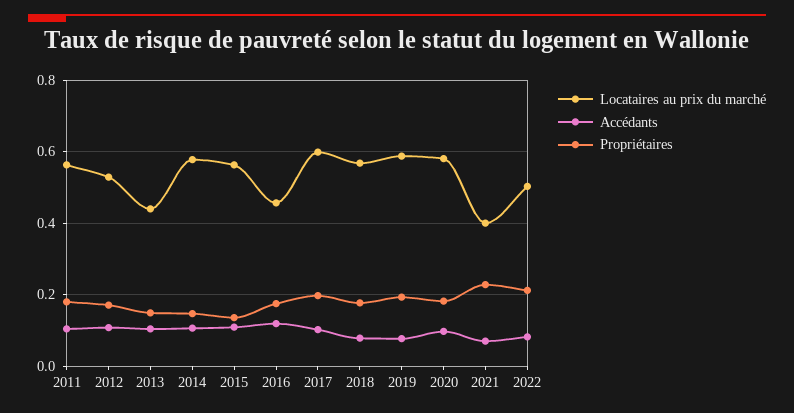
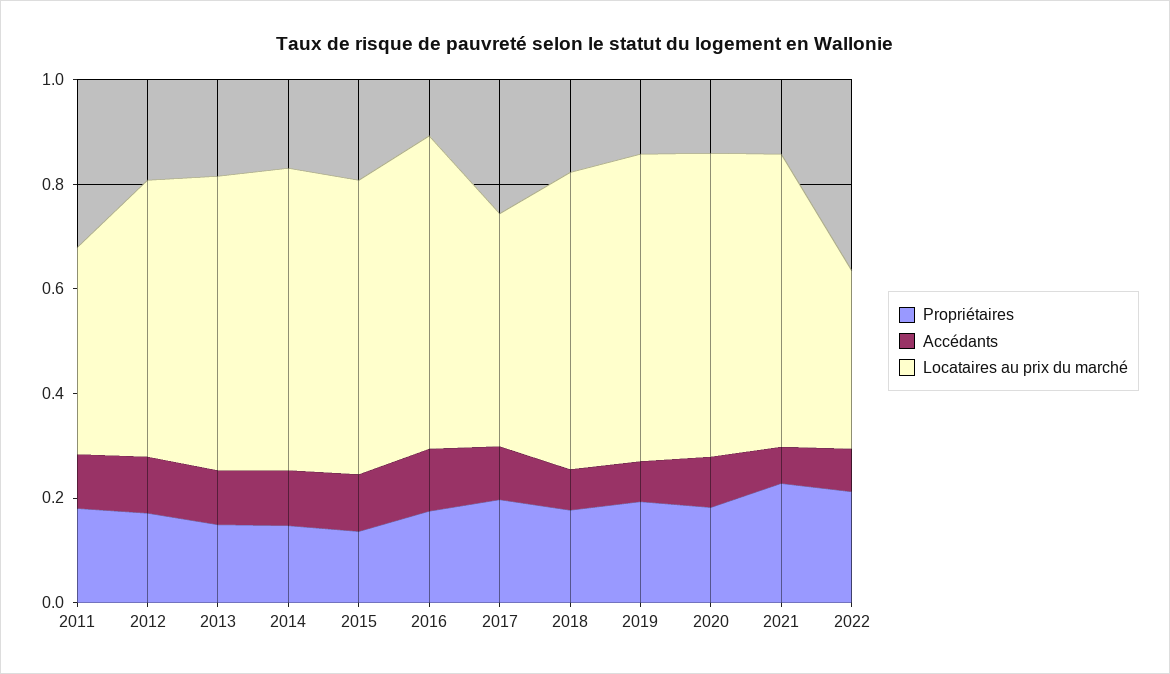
Locataires au prix du marché, 2011: 0.56 -> 0.4
Locataires au prix du marché, 2013: 0.44 -> 0.55
Locataires au prix du marché, 2016: 0.46 -> 0.6
Locataires au prix du marché, 2017: 0.6 -> 0.45
Locataires au prix du marché, 2021: 0.4 -> 0.55
Locataires au prix du marché, 2022: 0.5 -> 0.35

